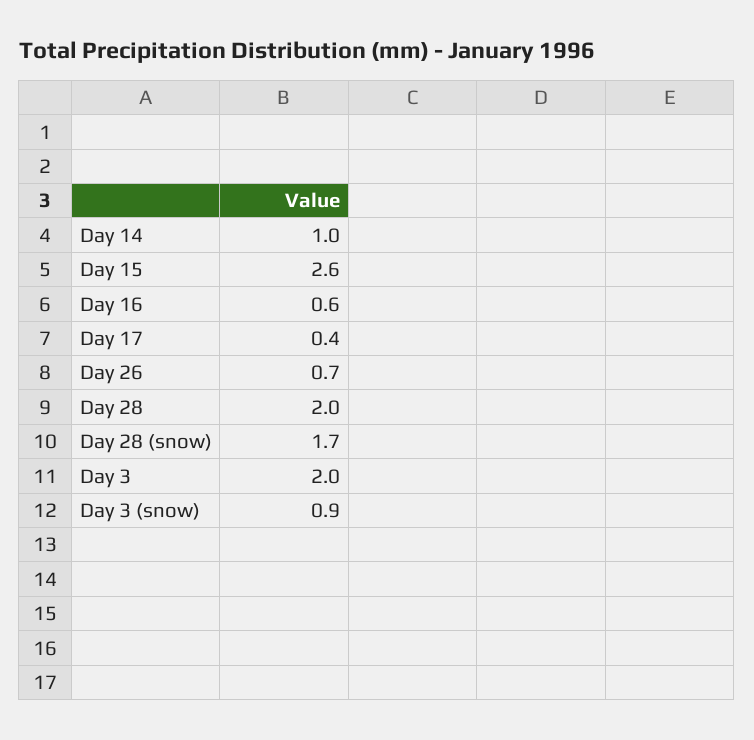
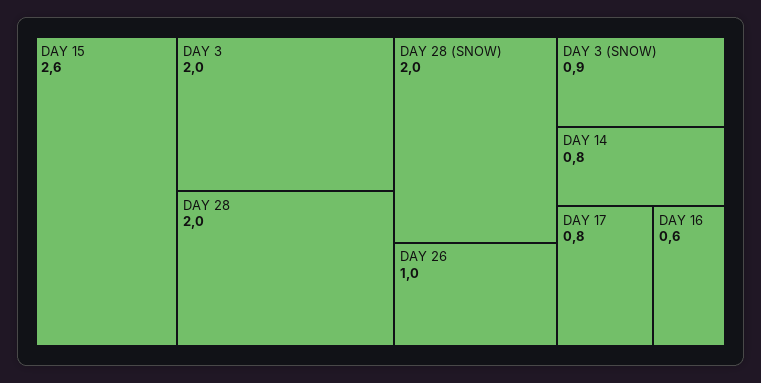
Day 14: 1 -> 0.8
Day 17: 0.4 -> 0.8
Day 26: 0.7 -> 1
Day 28 (snow): 1.7 -> 2

